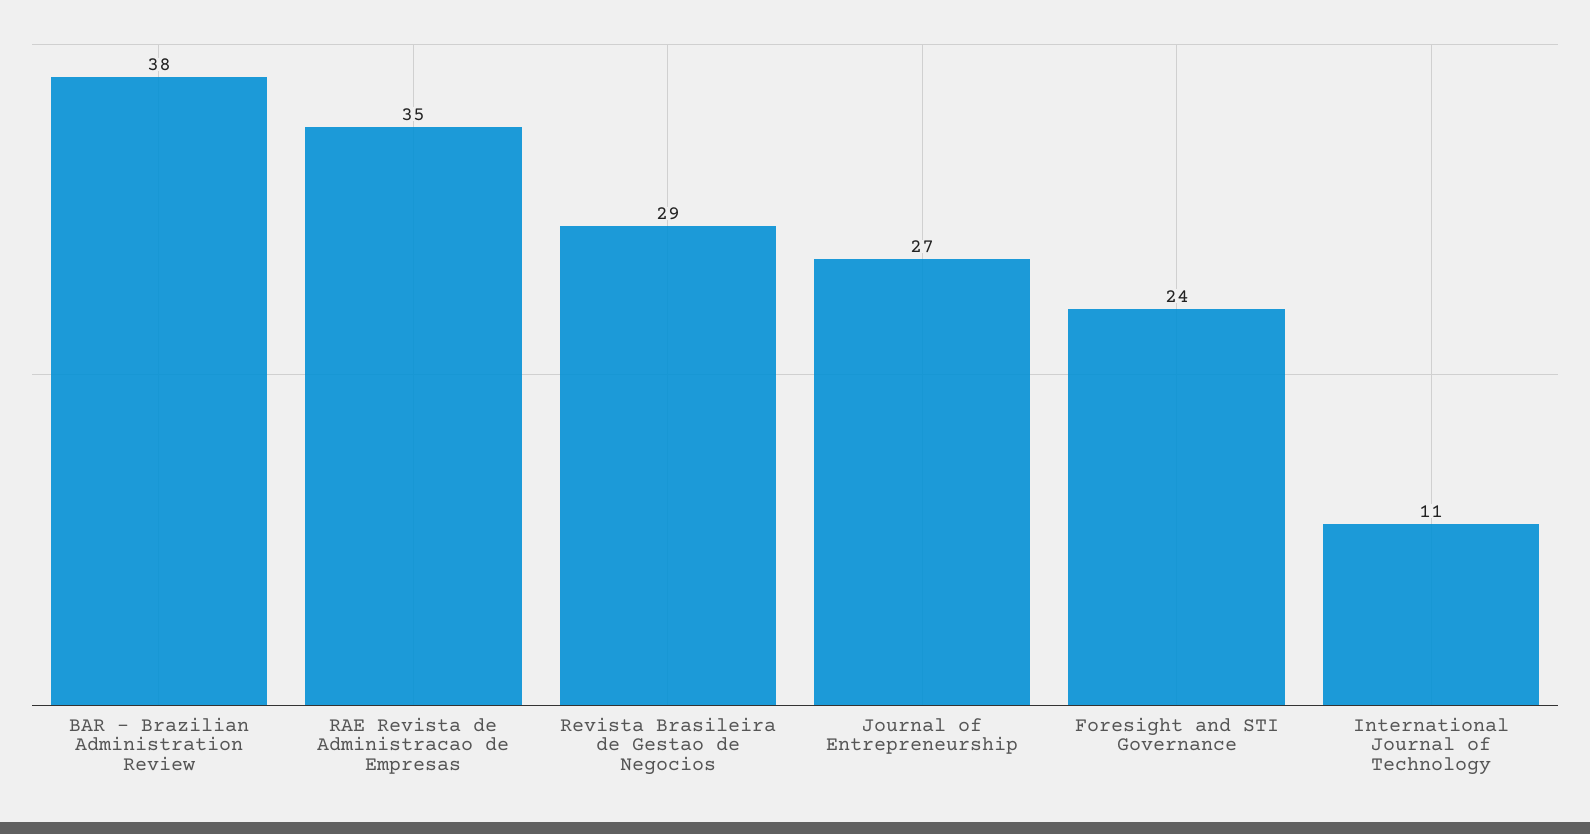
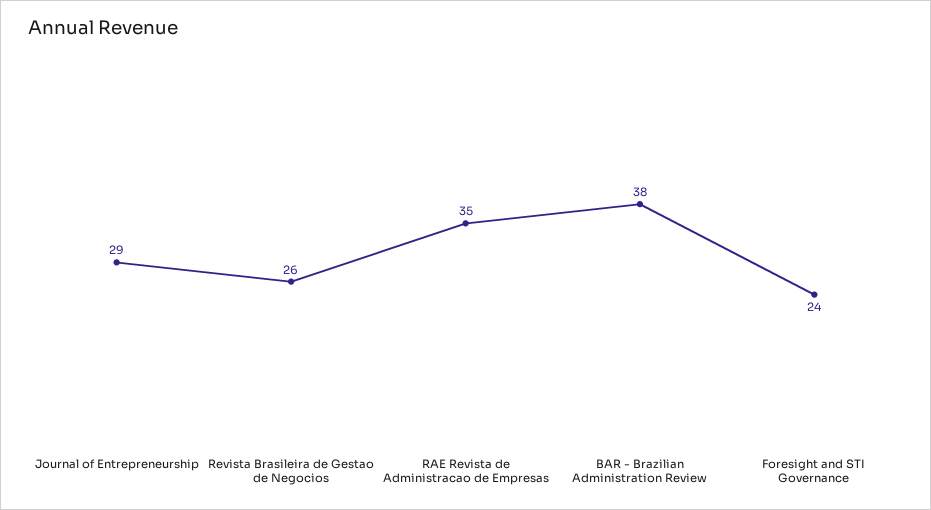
Revista Brasileira de Gestao de Negocios: 29 -> 26
Journal of Entrepreneurship: 27 -> 29
International Journal of Technology: 11 -> none

